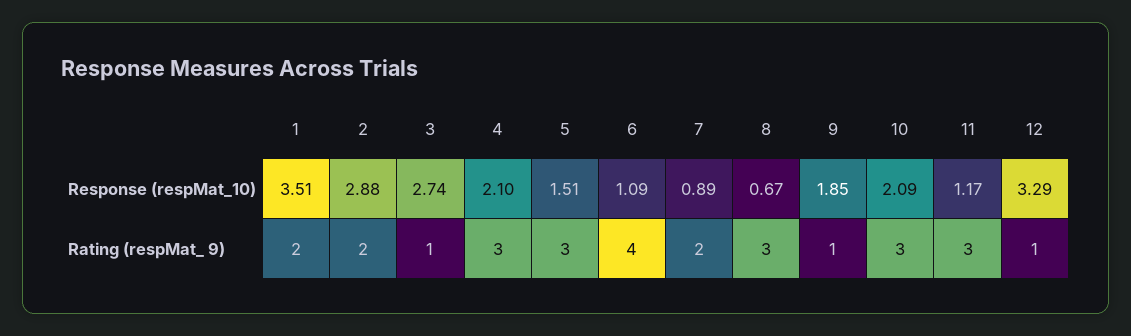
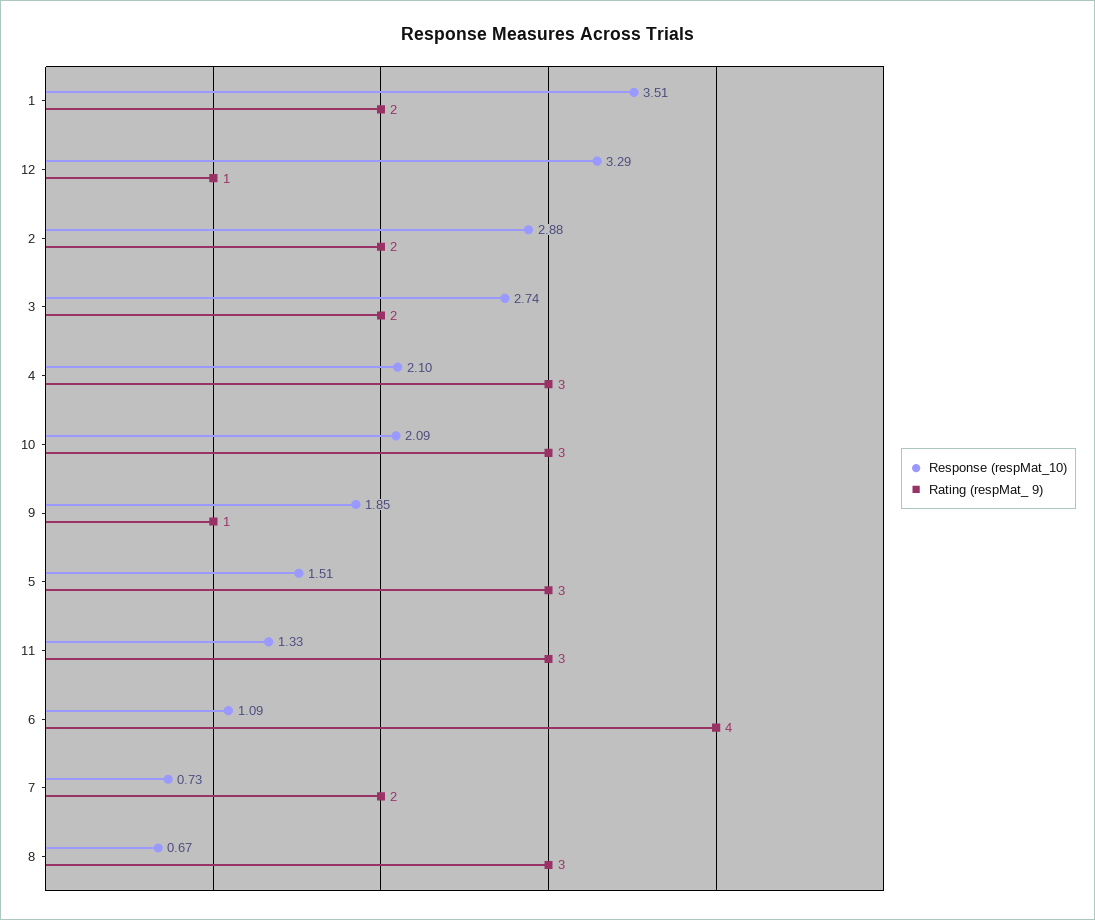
Response (respMat_10), 7: 0.89 -> 0.73
Response (respMat_10), 11: 1.17 -> 1.33
Rating (respMat_ 9), 3: 1 -> 2

